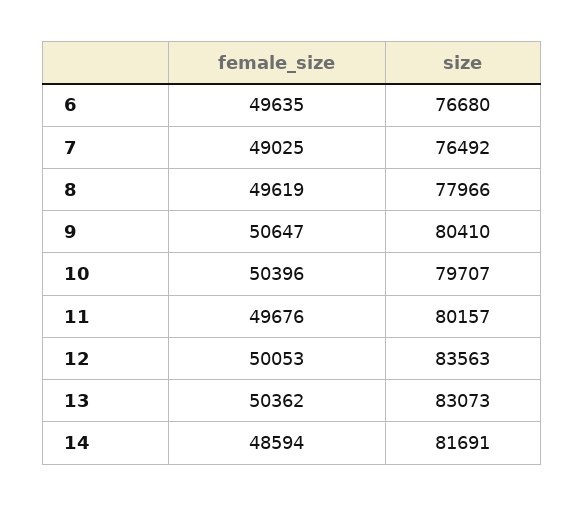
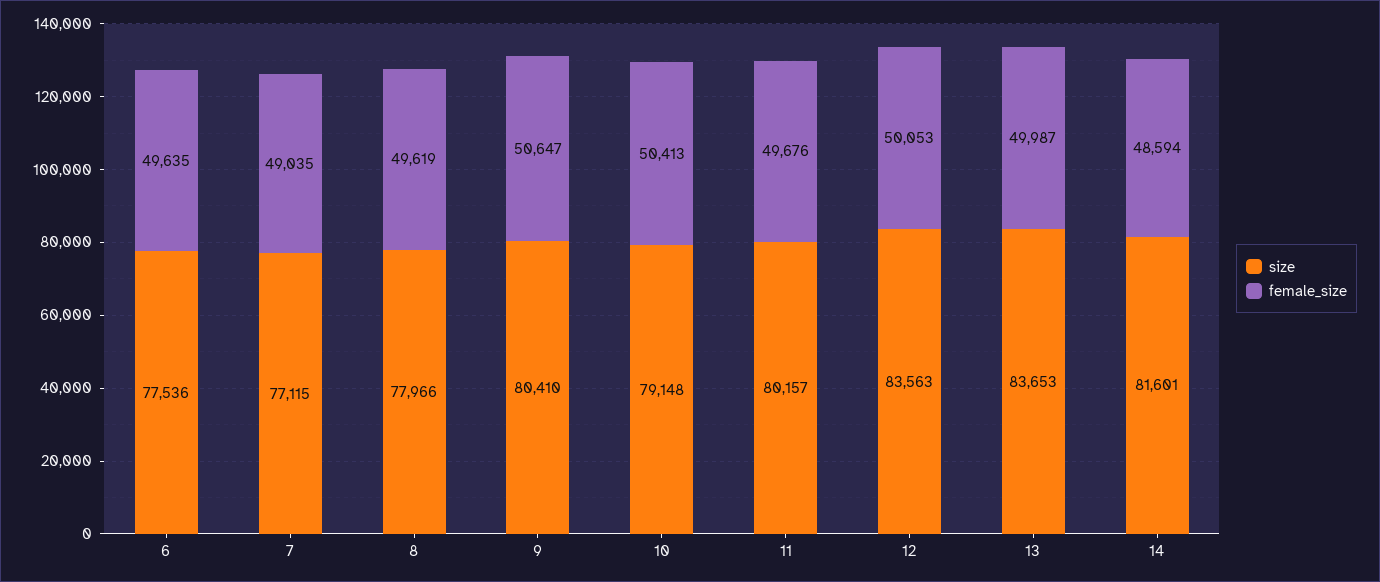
size, 6: 76680 -> 77536
female_size, 7: 49025 -> 49035
size, 7: 76492 -> 77115
female_size, 10: 50396 -> 50413
size, 10: 79707 -> 79148
female_size, 13: 50362 -> 49987
size, 13: 83073 -> 83653
size, 14: 81691 -> 81601

